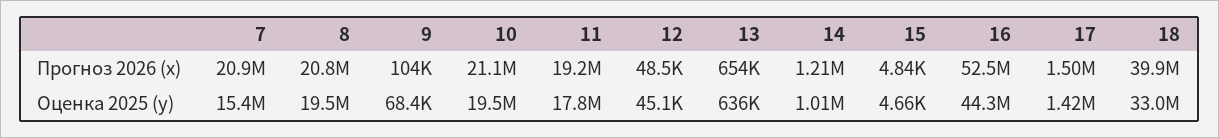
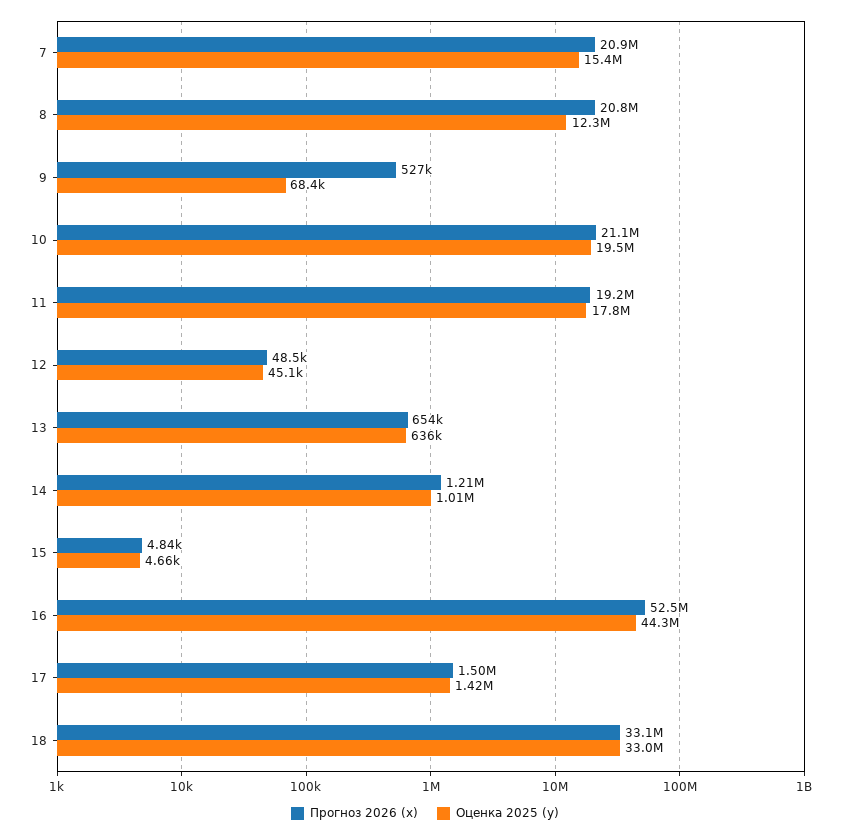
Прогноз 2026 (x), 9: 104000 -> 527000
Прогноз 2026 (x), 18: 39900000 -> 33100000
Оценка 2025 (y), 8: 19500000 -> 12300000

